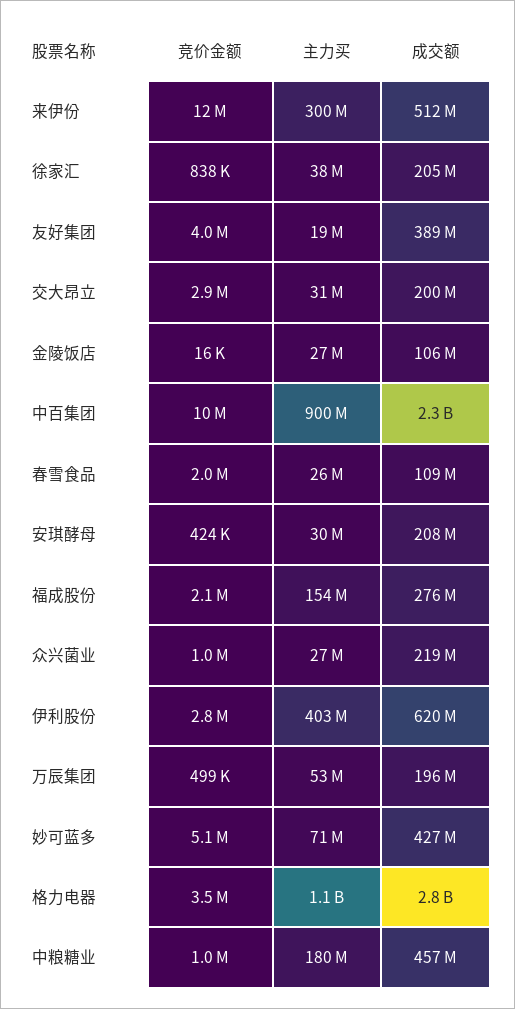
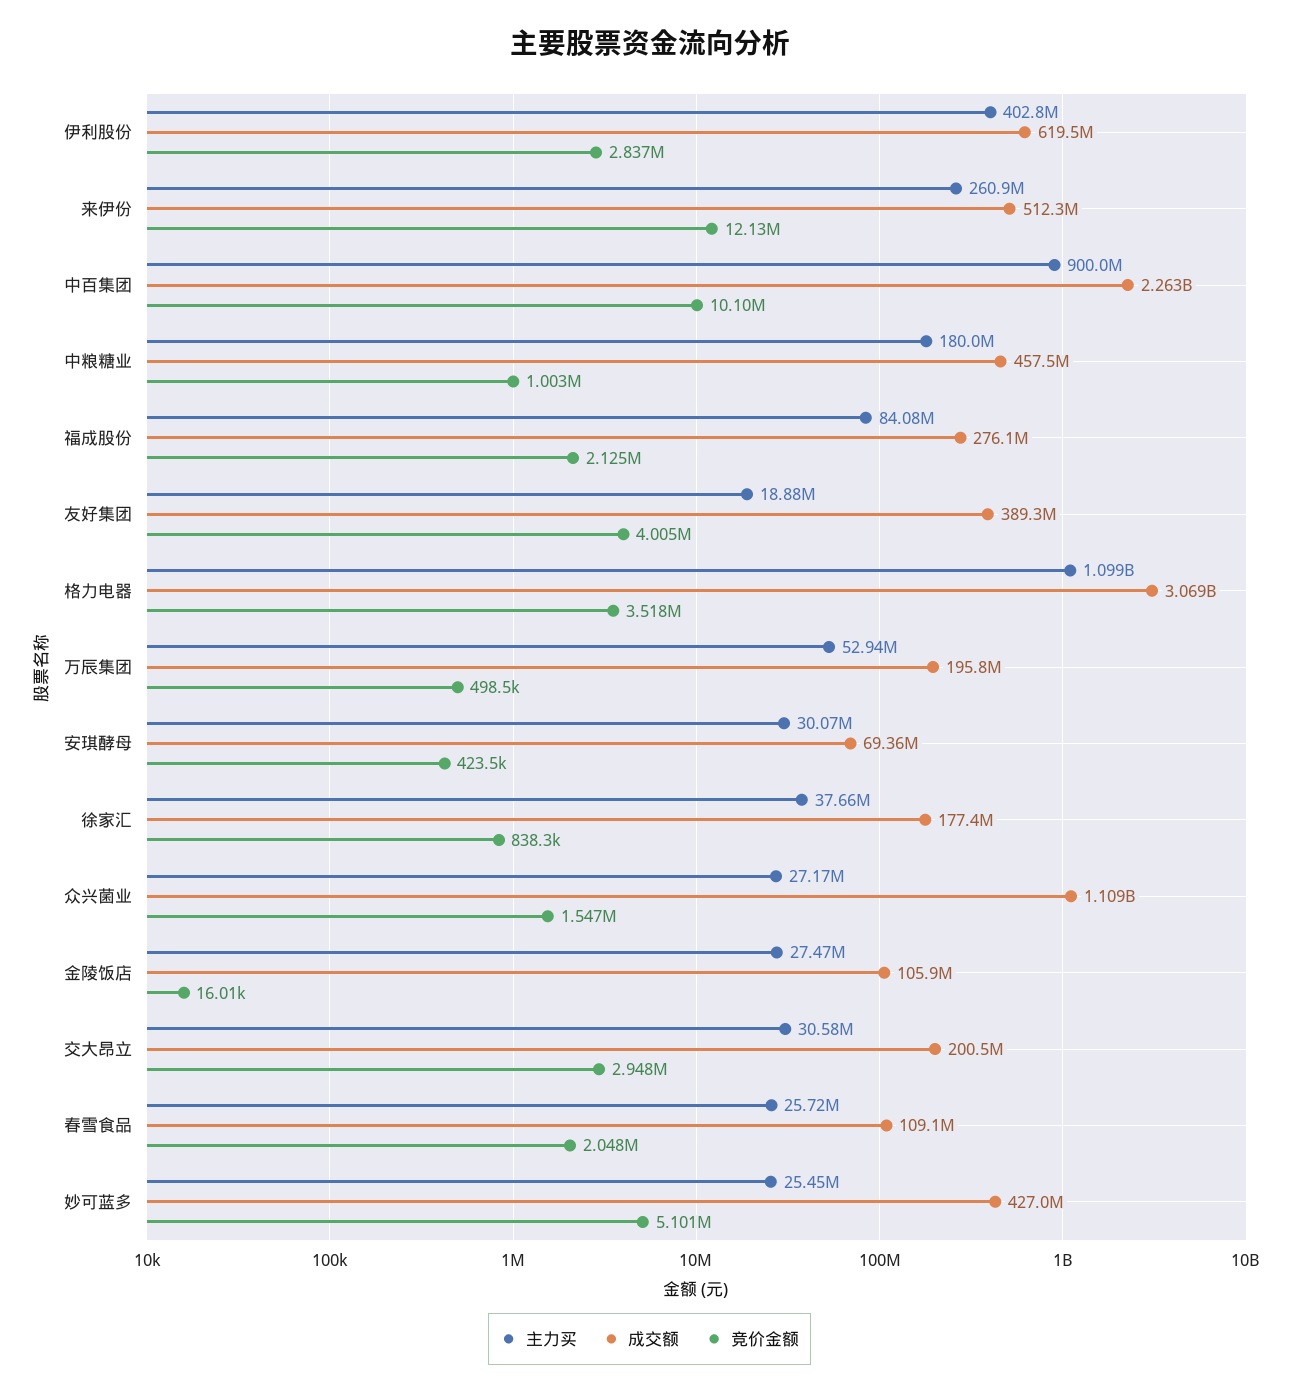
主力买, 来伊份: 300000000 -> 260900000
成交额, 徐家汇: 205000000 -> 177400000
成交额, 安琪酵母: 208000000 -> 69360000
主力买, 福成股份: 154000000 -> 84080000
竞价金额, 众兴菌业: 1000000 -> 1547000
成交额, 众兴菌业: 219000000 -> 1109000000
主力买, 妙可蓝多: 71000000 -> 25450000
成交额, 格力电器: 2800000000 -> 3069000000

